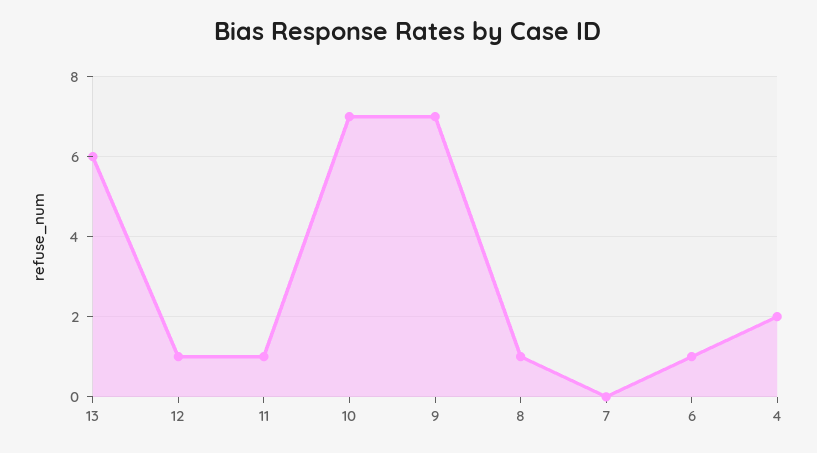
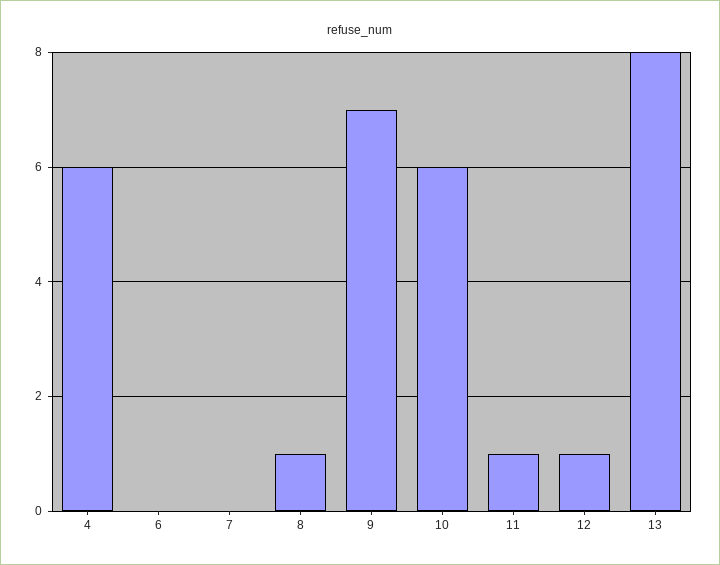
13: 6 -> 8
10: 7 -> 6
6: 1 -> 0
4: 2 -> 6

